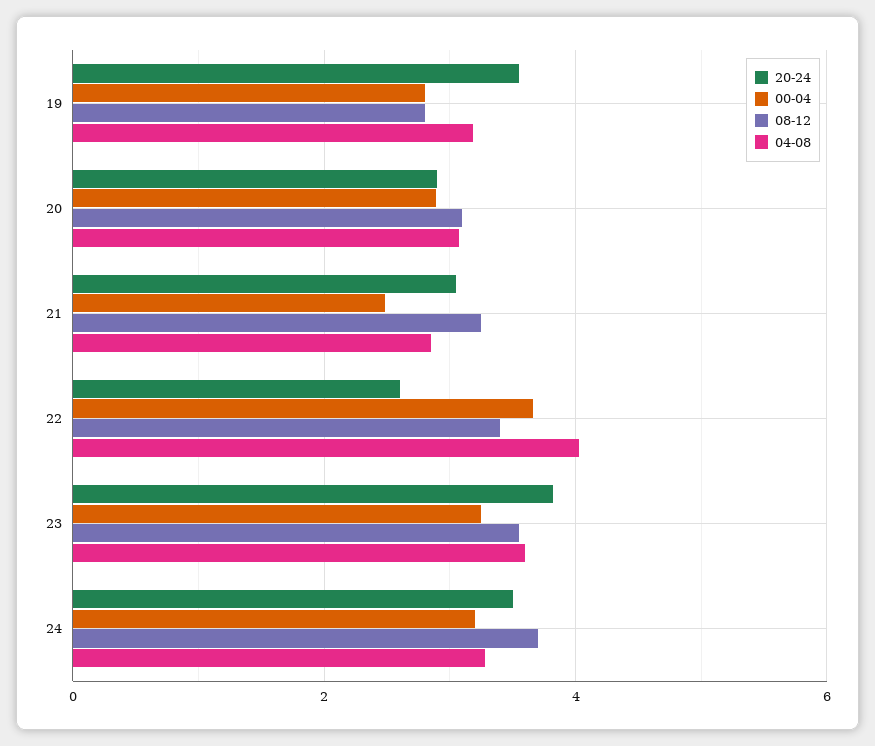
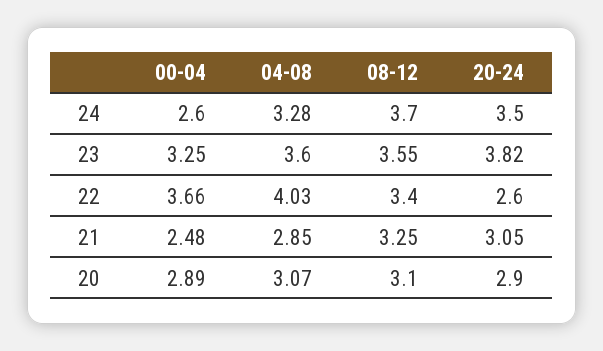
20-24, 19: 3.6 -> none
00-04, 19: 2.8 -> none
08-12, 19: 2.8 -> none
04-08, 19: 3.2 -> none
00-04, 24: 3.2 -> 2.6

